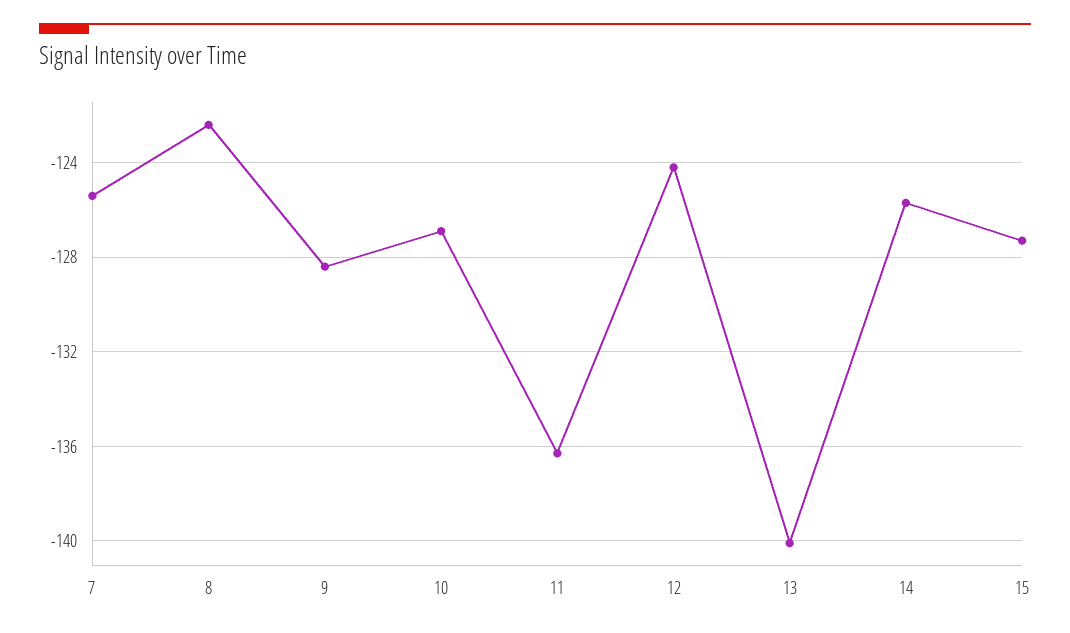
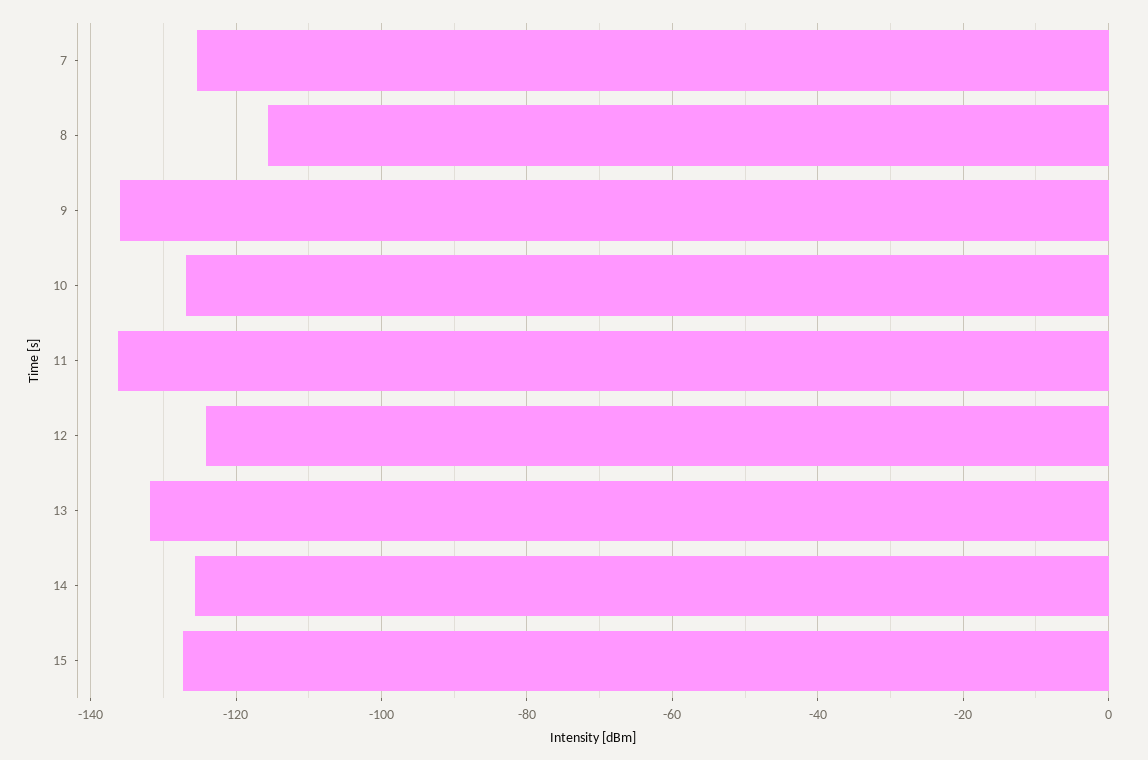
8: -122.5 -> -116
9: -128.5 -> -136
13: -140 -> -132

